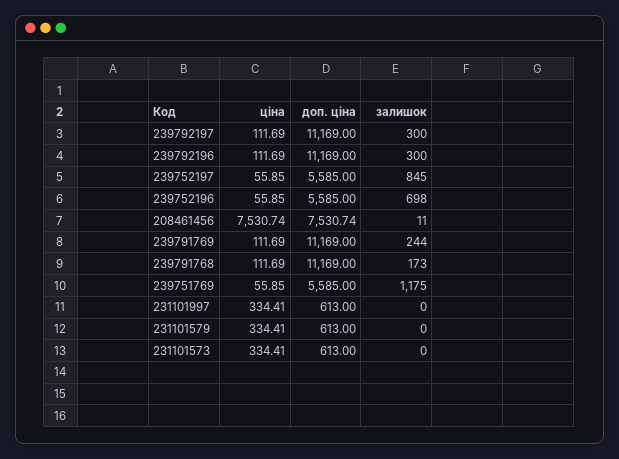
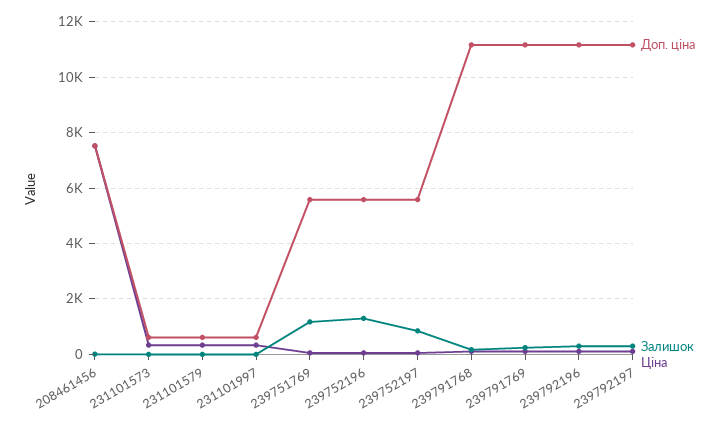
залишок, 239752196: 698 -> 1250

